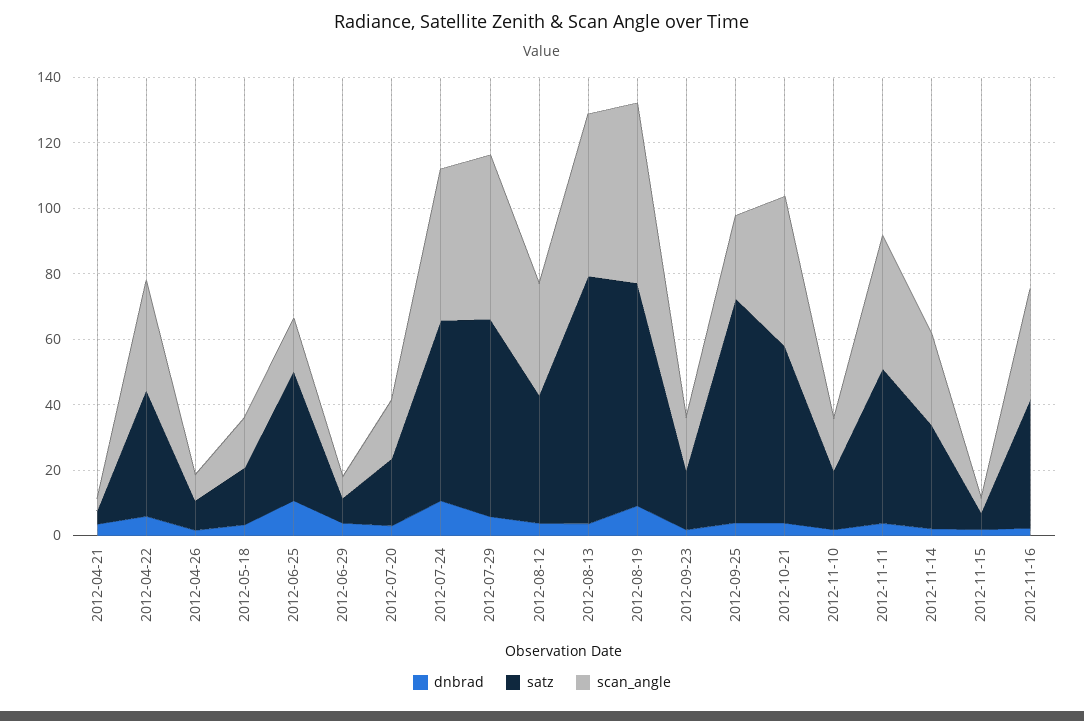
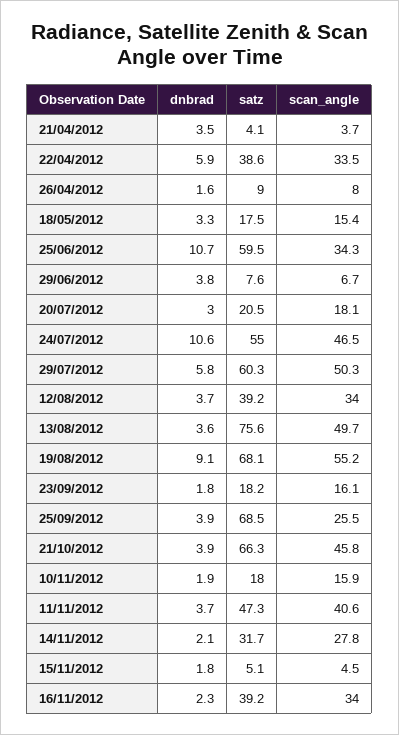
satz, 2012-06-25: 40 -> 59.5
scan_angle, 2012-06-25: 15 -> 34.3
satz, 2012-10-21: 55 -> 66.3

